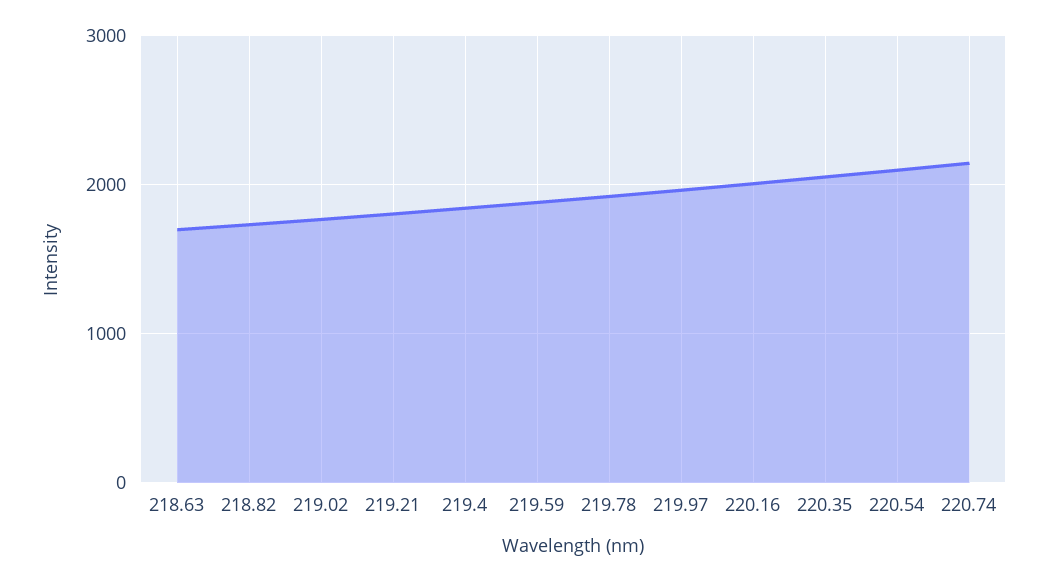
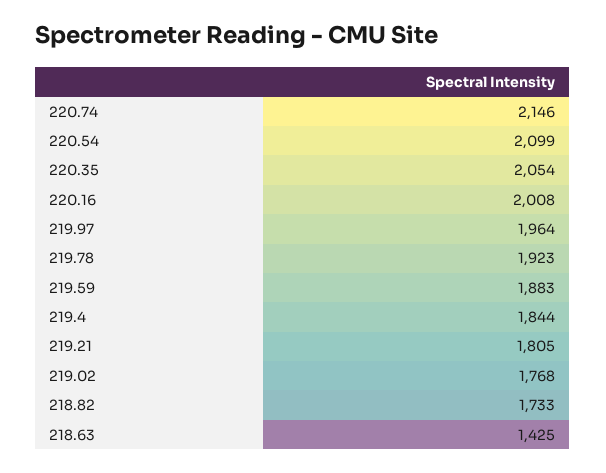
218.63: 1700 -> 1425

